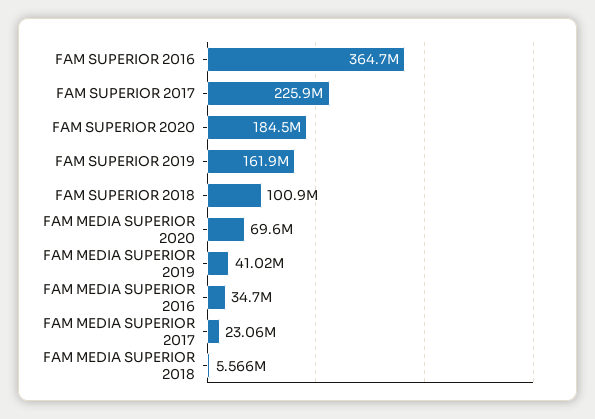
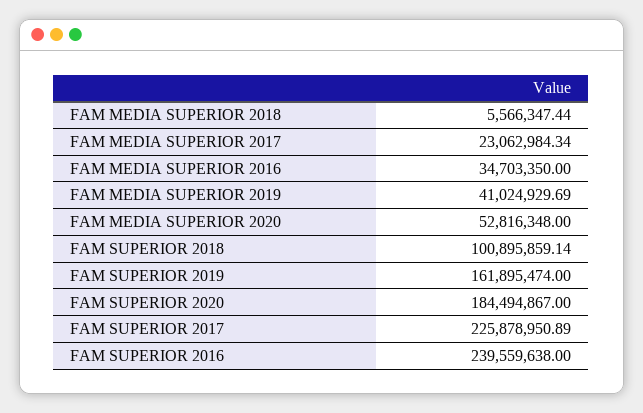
FAM SUPERIOR 2016: 364700000 -> 239559638
FAM MEDIA SUPERIOR 2020: 69600000 -> 52816348

